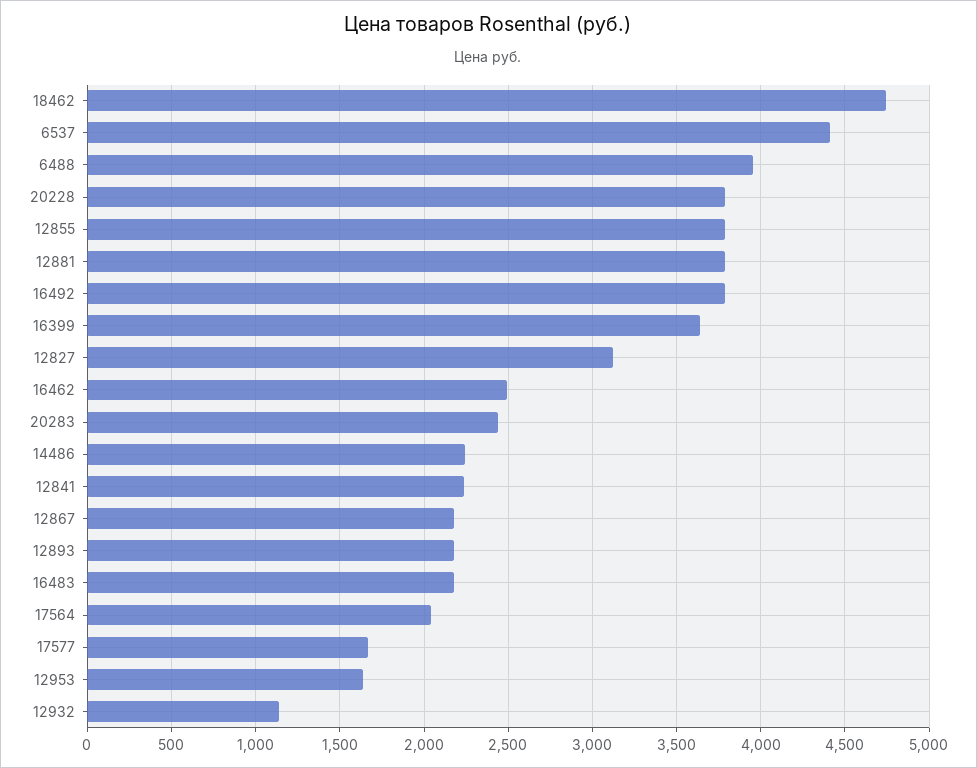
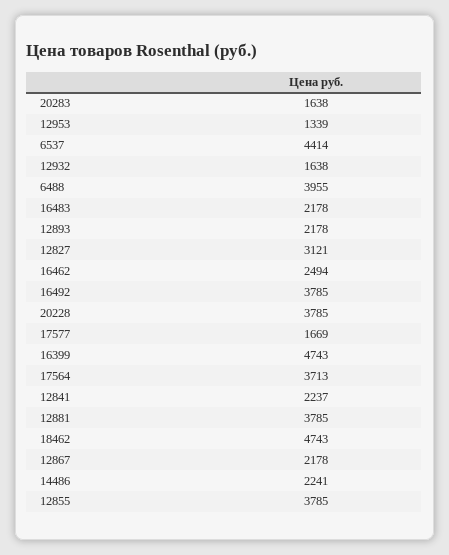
16399: 3650 -> 4743
20283: 2450 -> 1638
17564: 2050 -> 3713
12953: 1650 -> 1339
12932: 1150 -> 1638

